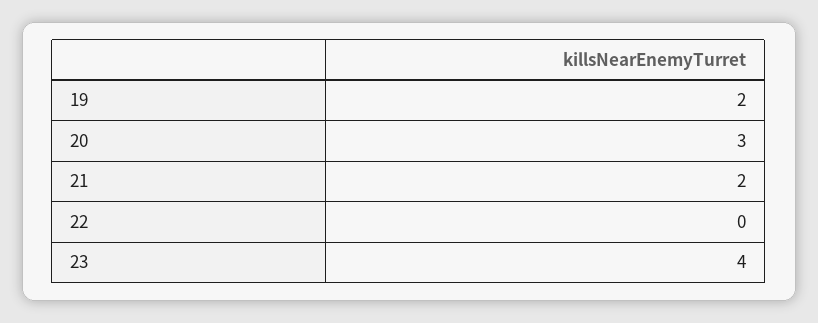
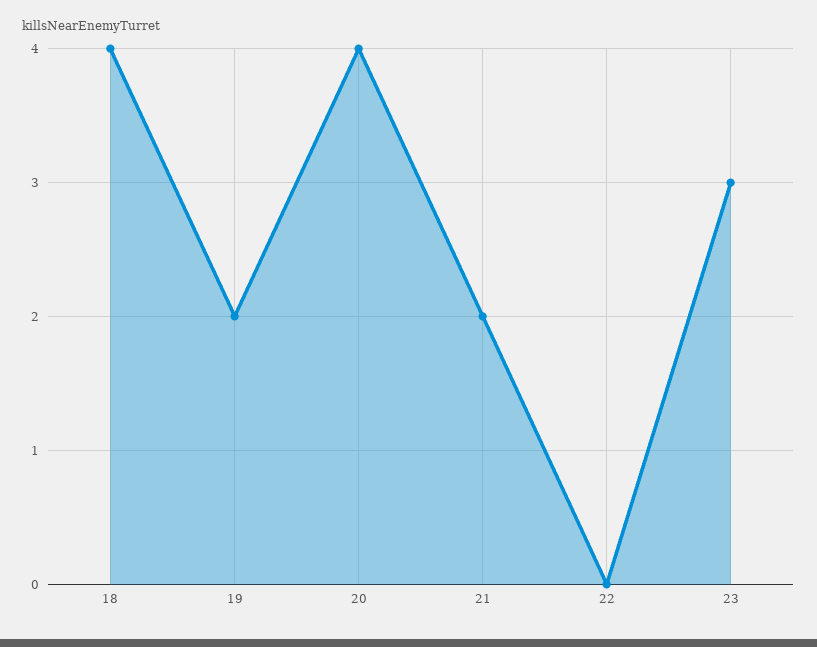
20: 3 -> 4
23: 4 -> 3
18: none -> 4

